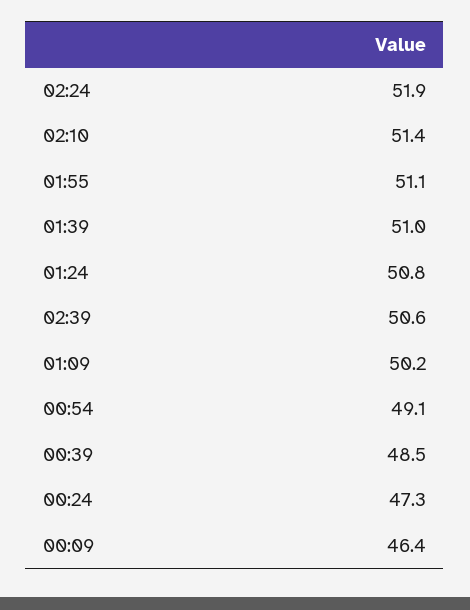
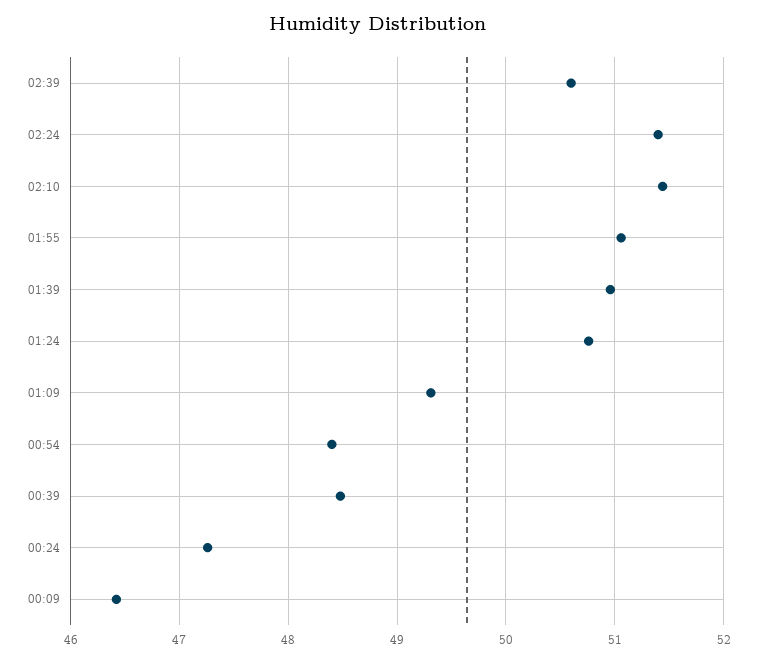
02:24: 51.9 -> 51.4
01:09: 50.2 -> 49.3
00:54: 49.1 -> 48.4

